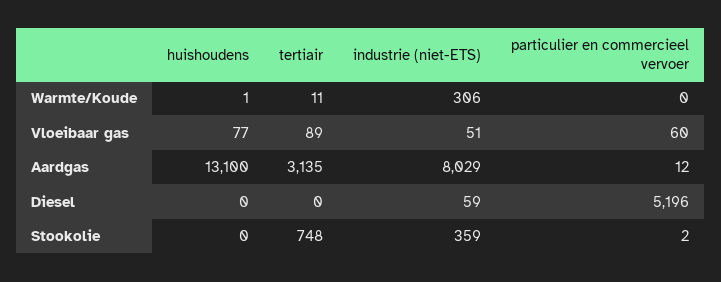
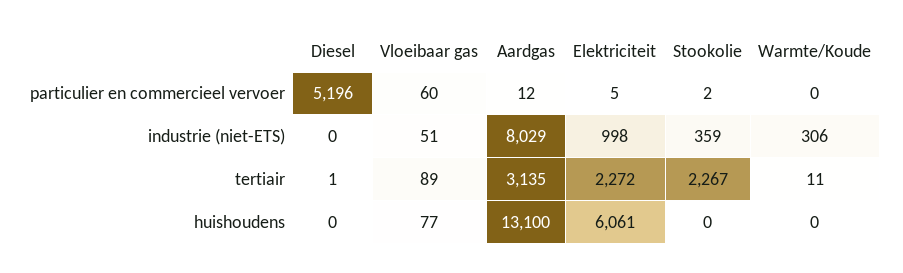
huishoudens, Warmte/Koude: 1 -> 0
tertiair, Diesel: 0 -> 1
industrie (niet-ETS), Diesel: 59 -> 0
tertiair, Stookolie: 748 -> 2267
particulier en commercieel vervoer, Elektriciteit: none -> 5
industrie (niet-ETS), Elektriciteit: none -> 998
tertiair, Elektriciteit: none -> 2272
huishoudens, Elektriciteit: none -> 6061

